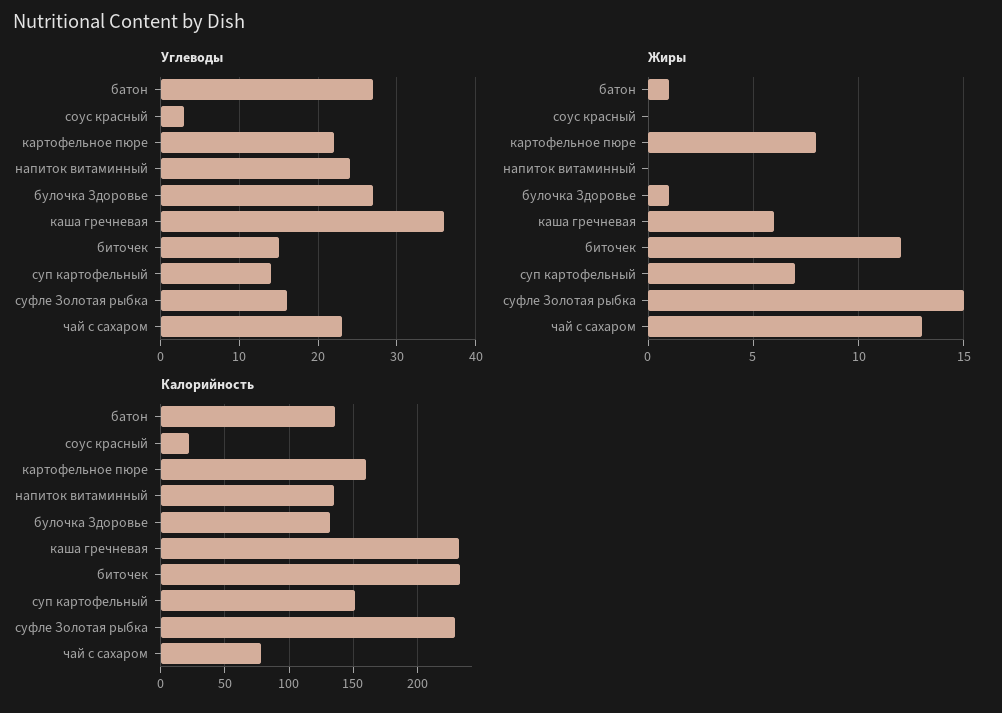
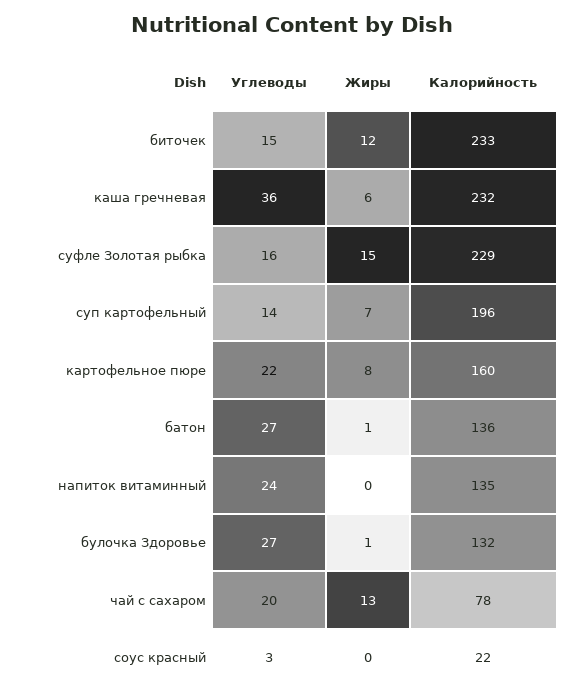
Углеводы, чай с сахаром: 23 -> 20
Калорийность, суп картофельный: 150 -> 196

